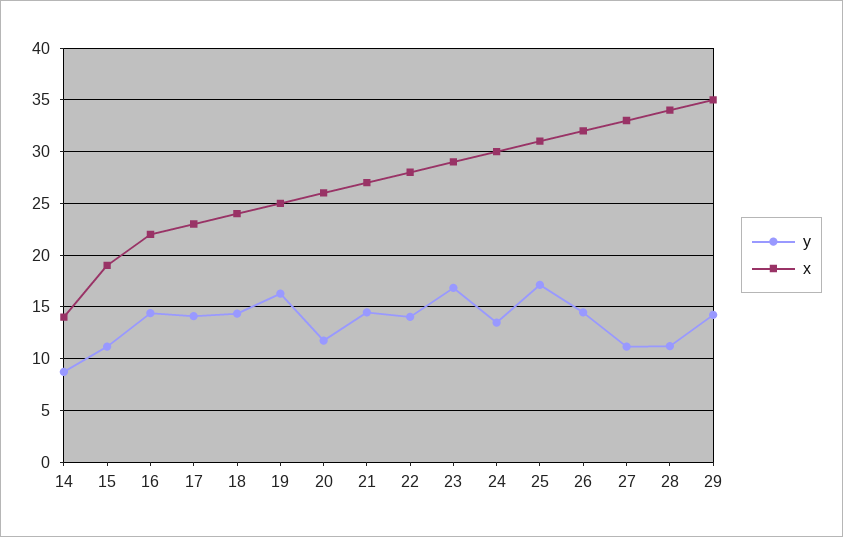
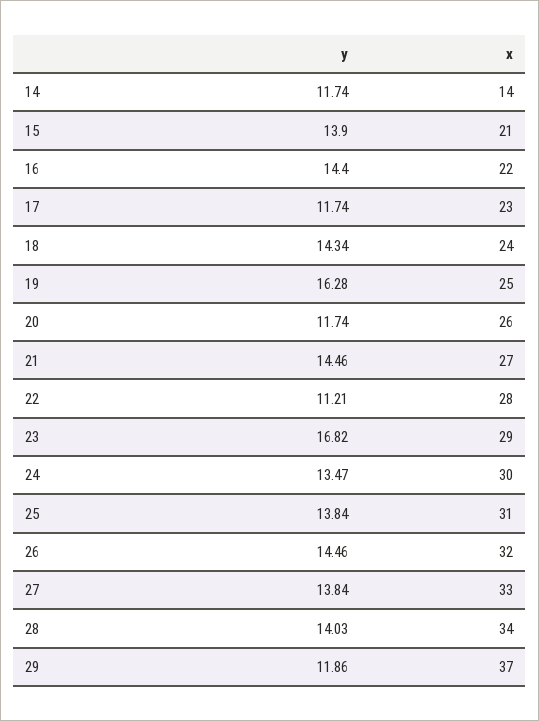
y, 14: 9 -> 11.74
y, 15: 11 -> 13.9
x, 15: 19 -> 21
y, 17: 14 -> 11.74
y, 22: 14 -> 11.21
y, 25: 17 -> 13.84
y, 27: 11 -> 13.84
y, 28: 11 -> 14.03
y, 29: 14 -> 11.86
x, 29: 35 -> 37

